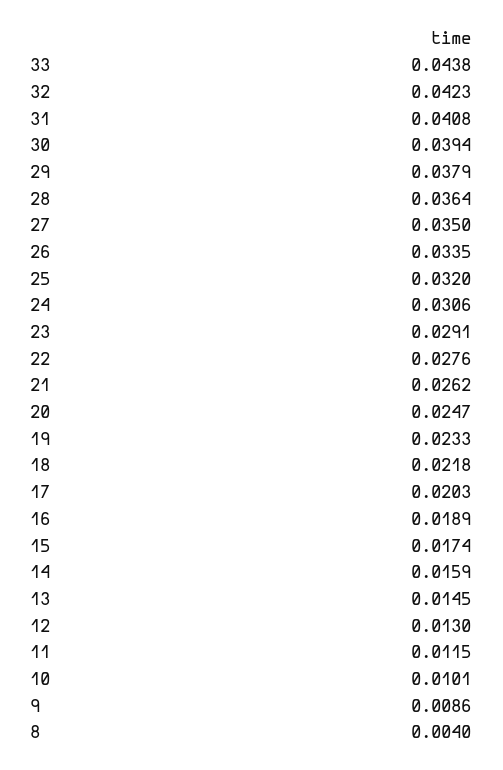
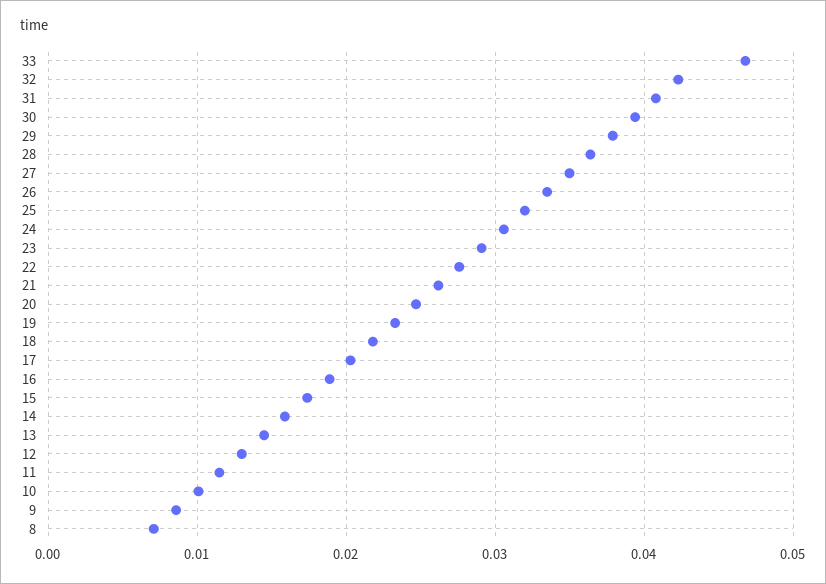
33: 0.0438 -> 0.047
8: 0.004 -> 0.007

